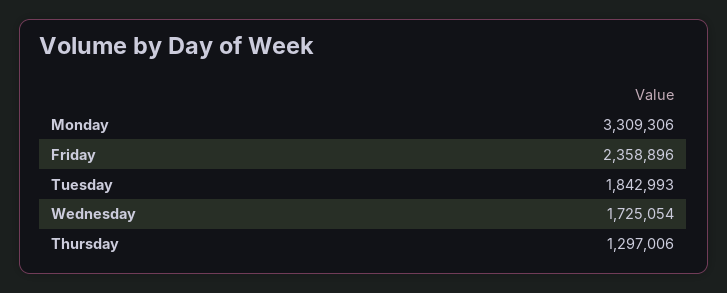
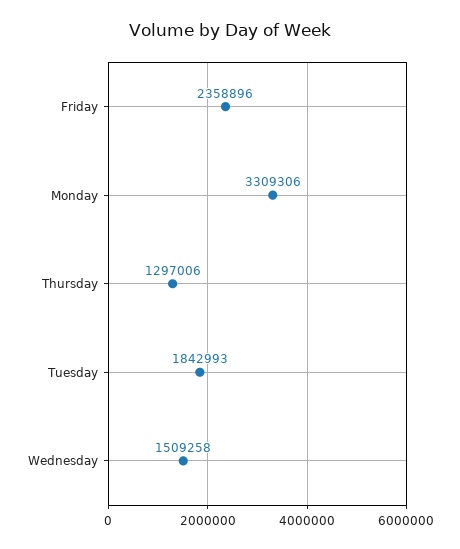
Wednesday: 1725054 -> 1509258

